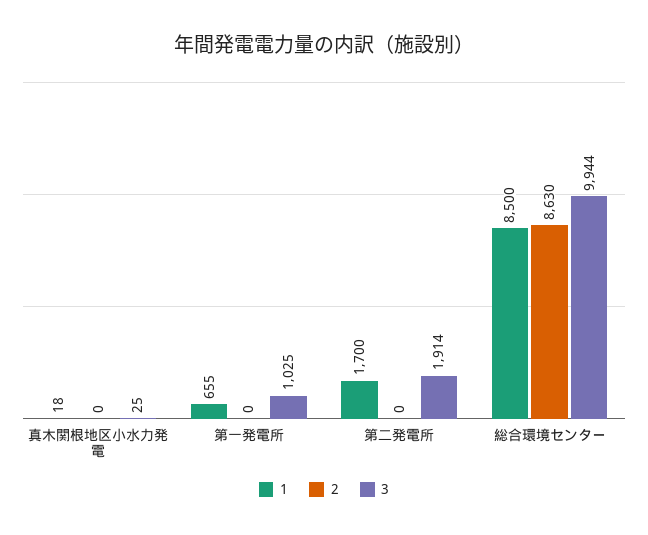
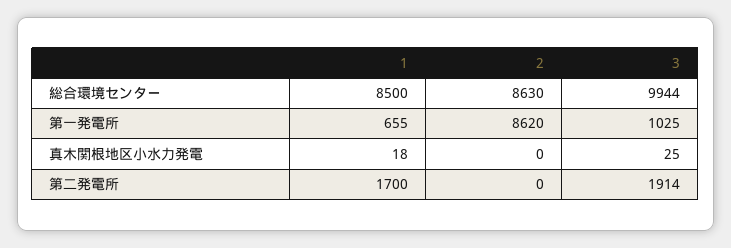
2, 第一発電所: 0 -> 8620

